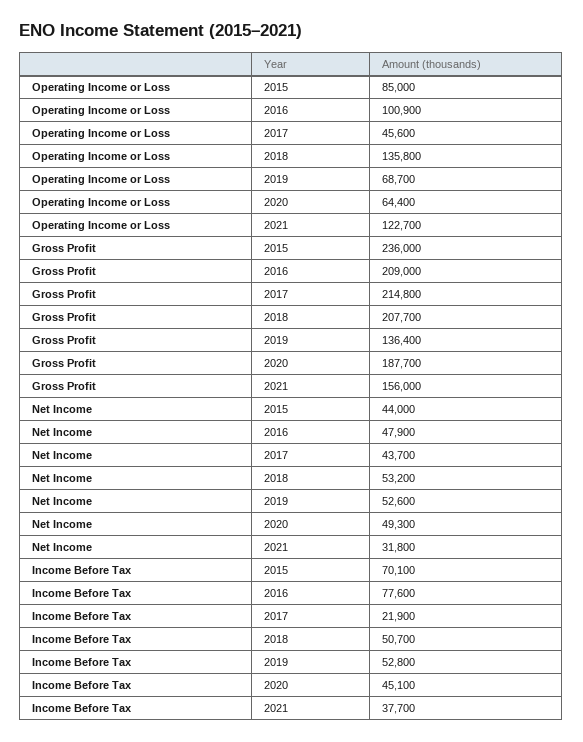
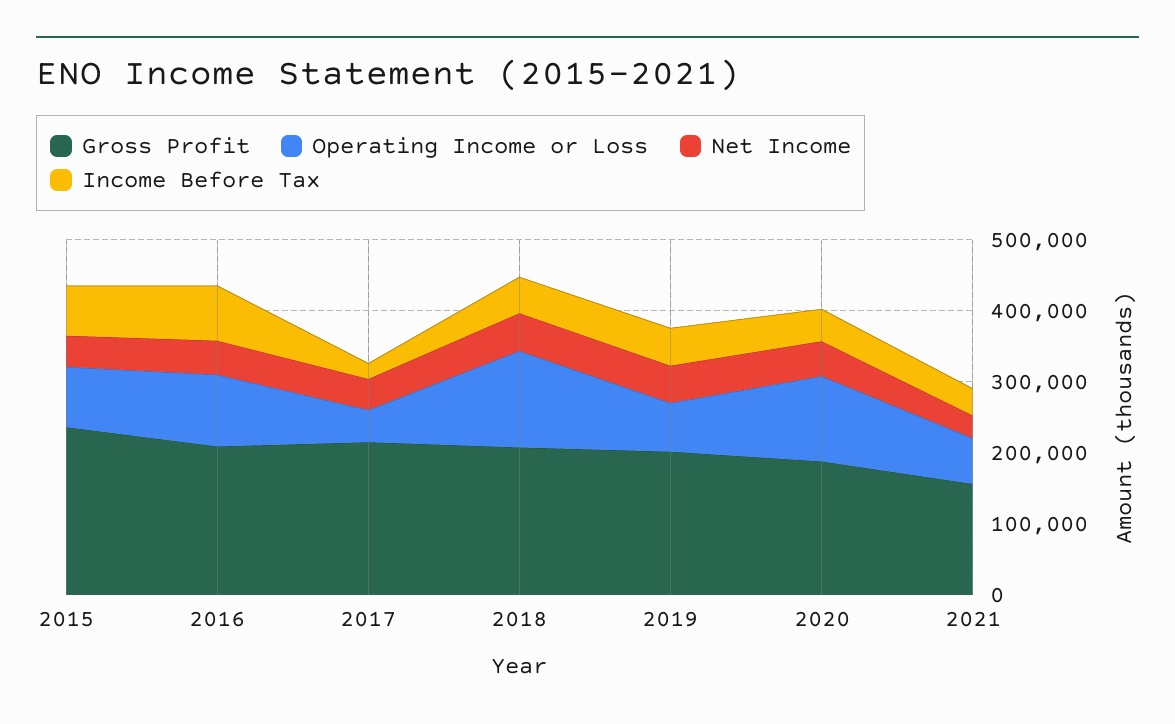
Operating Income or Loss, 2020: 64400 -> 120000
Operating Income or Loss, 2021: 122700 -> 60000
Gross Profit, 2019: 136400 -> 200000

